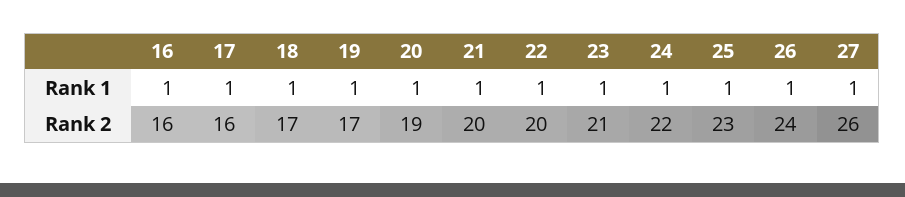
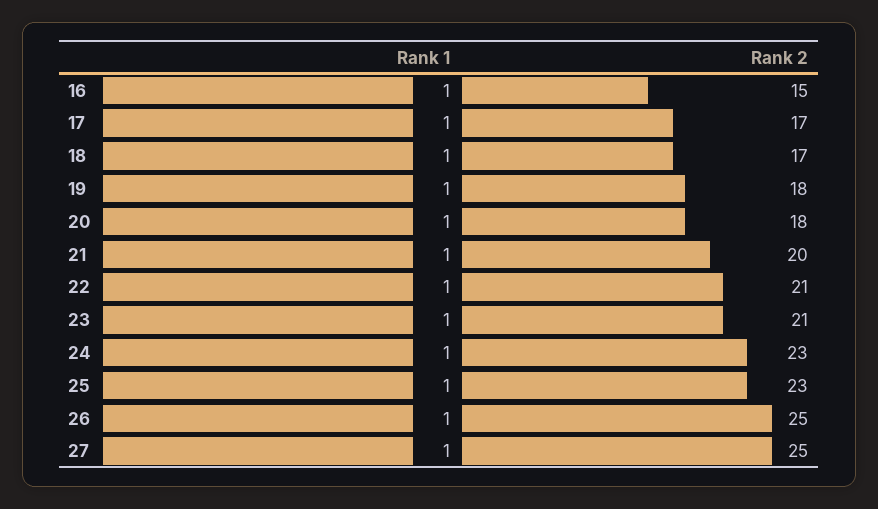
16, Rank 2: 16 -> 15
17, Rank 2: 16 -> 17
19, Rank 2: 17 -> 18
20, Rank 2: 19 -> 18
22, Rank 2: 20 -> 21
24, Rank 2: 22 -> 23
26, Rank 2: 24 -> 25
27, Rank 2: 26 -> 25

